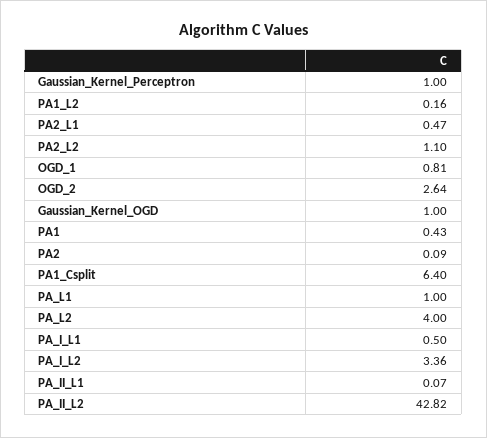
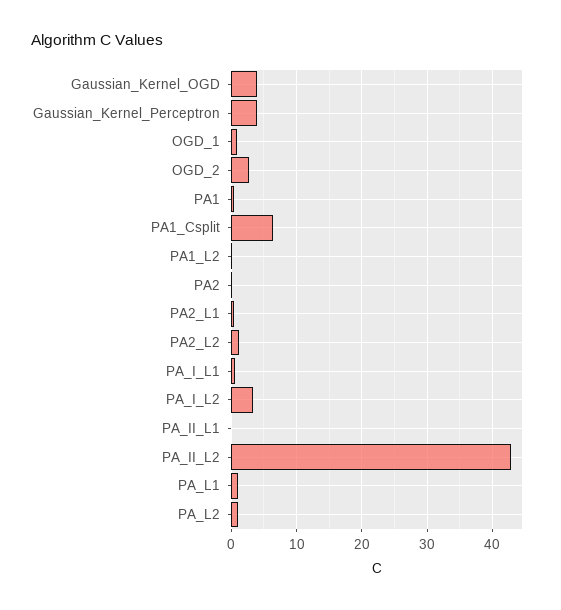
Gaussian_Kernel_Perceptron: 1 -> 4
Gaussian_Kernel_OGD: 1 -> 4
PA_L2: 4 -> 1

